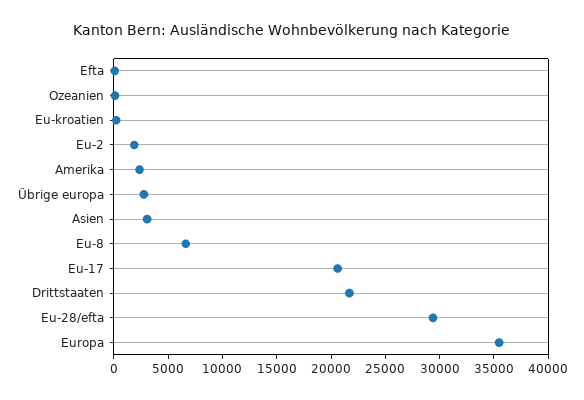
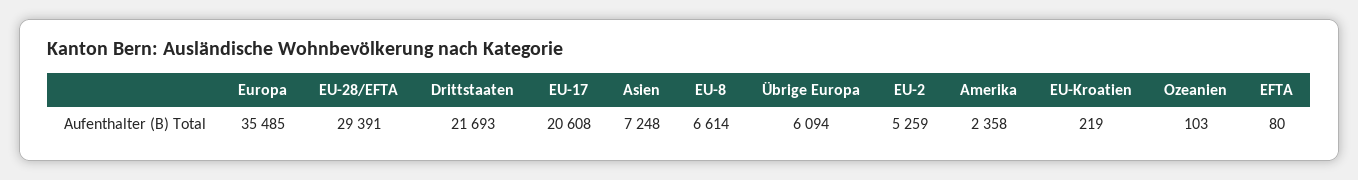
Eu-2: 2000 -> 5259
Übrige europa: 3000 -> 6094
Asien: 3000 -> 7248

